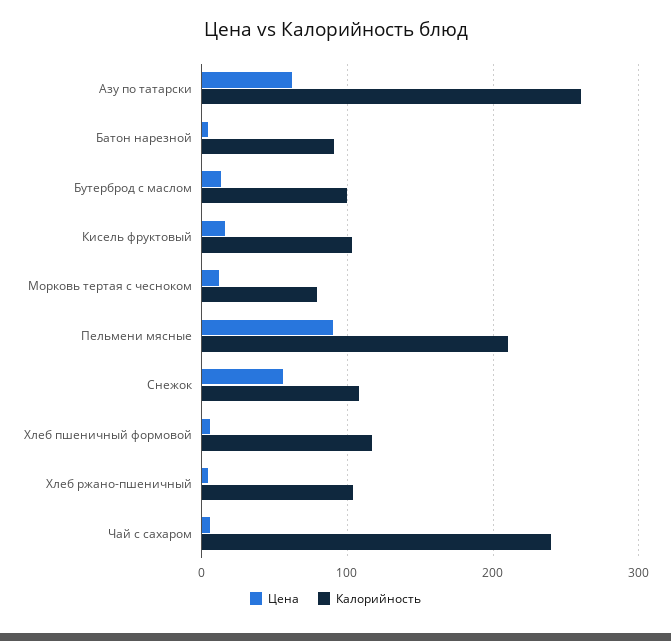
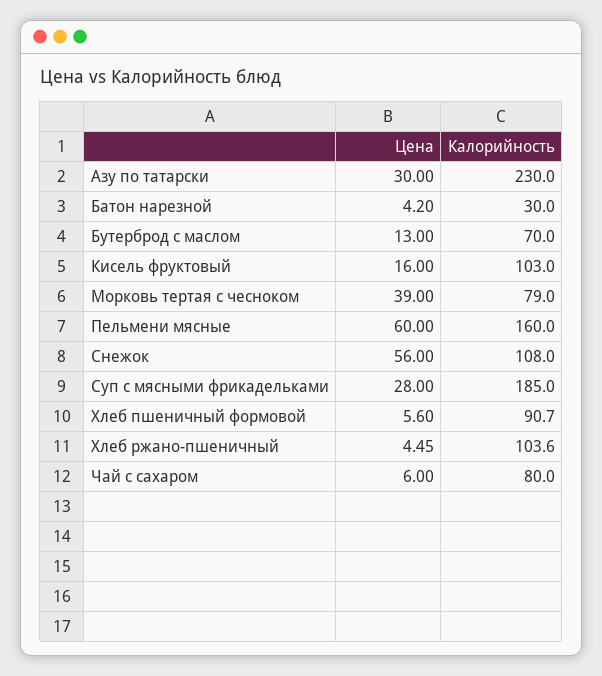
Цена, Азу по татарски: 60 -> 30
Калорийность, Азу по татарски: 260 -> 230
Калорийность, Батон нарезной: 90 -> 30
Калорийность, Бутерброд с маслом: 100 -> 70
Цена, Морковь тертая с чесноком: 10 -> 39
Цена, Пельмени мясные: 90 -> 60
Калорийность, Пельмени мясные: 210 -> 160
Калорийность, Хлеб пшеничный формовой: 120 -> 90.7
Калорийность, Чай с сахаром: 240 -> 80
Цена, Суп с мясными фрикадельками: none -> 28
Калорийность, Суп с мясными фрикадельками: none -> 185

